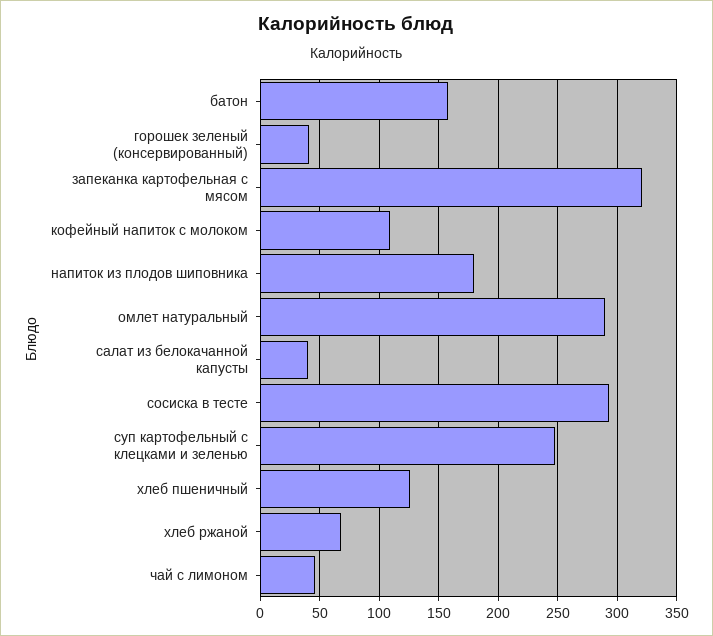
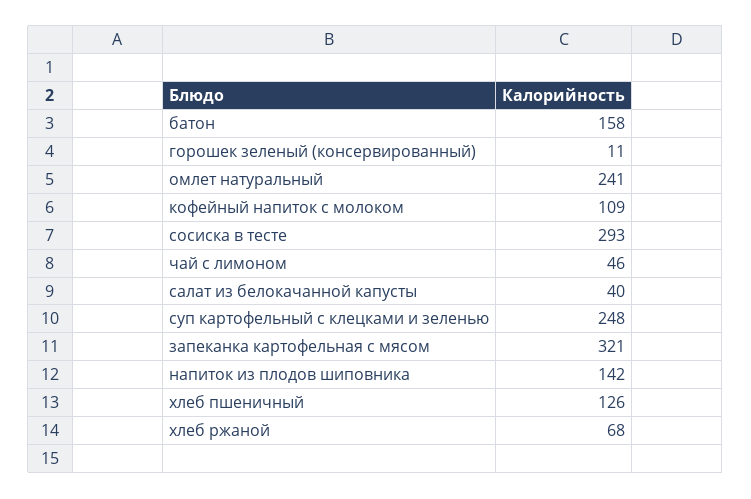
горошек зеленый (консервированный): 40 -> 11
напиток из плодов шиповника: 180 -> 142
омлет натуральный: 290 -> 241

